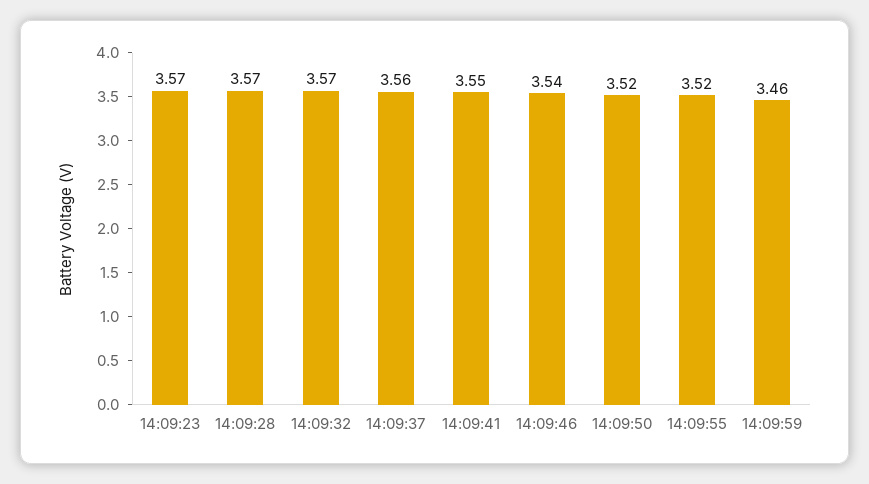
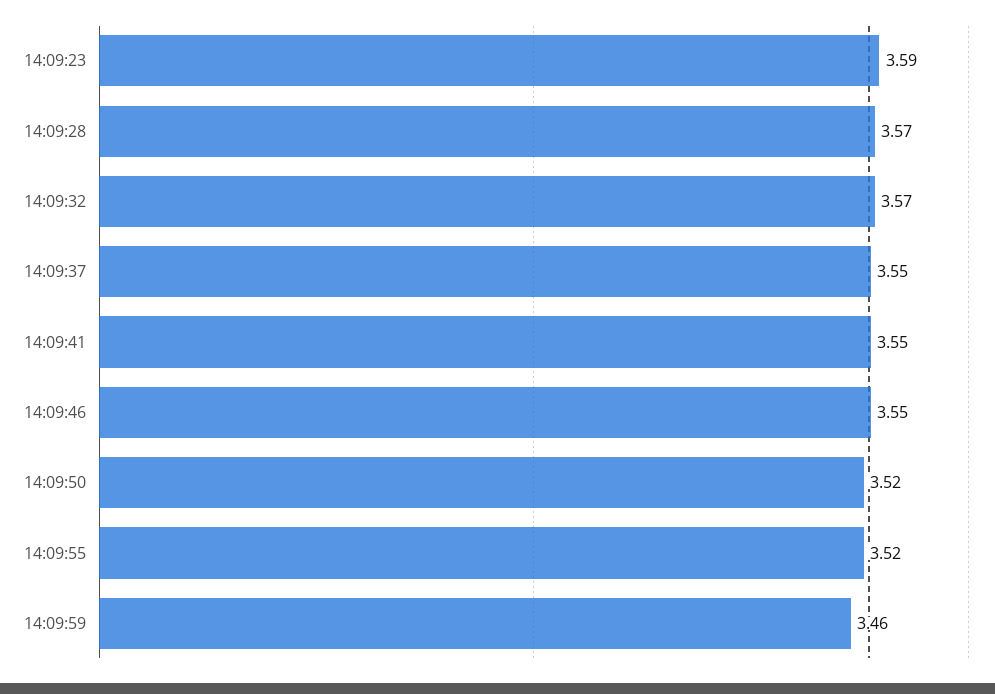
14:09:23: 3.57 -> 3.59
14:09:37: 3.56 -> 3.55
14:09:46: 3.54 -> 3.55

